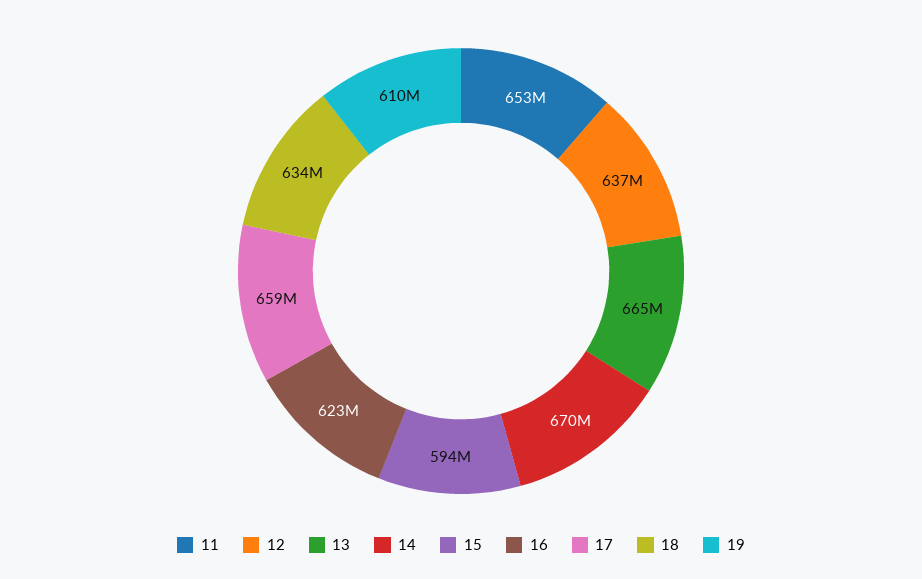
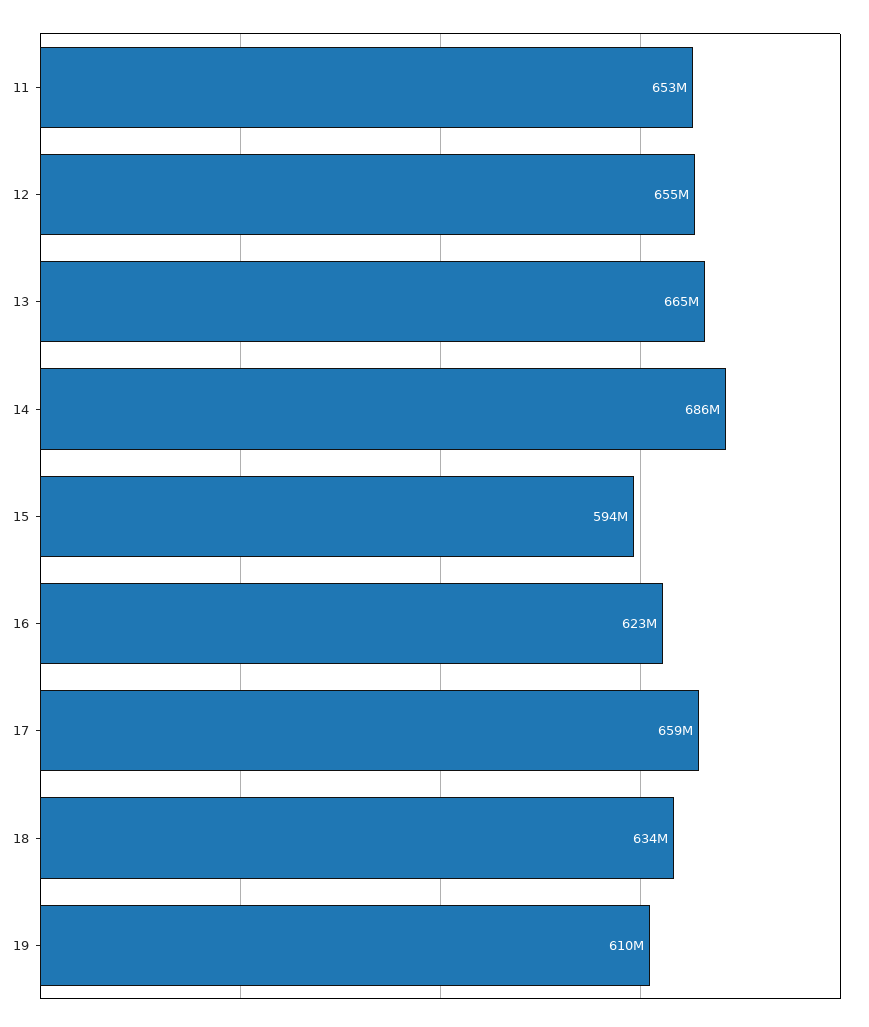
12: 637000000 -> 655000000
14: 670000000 -> 686000000

